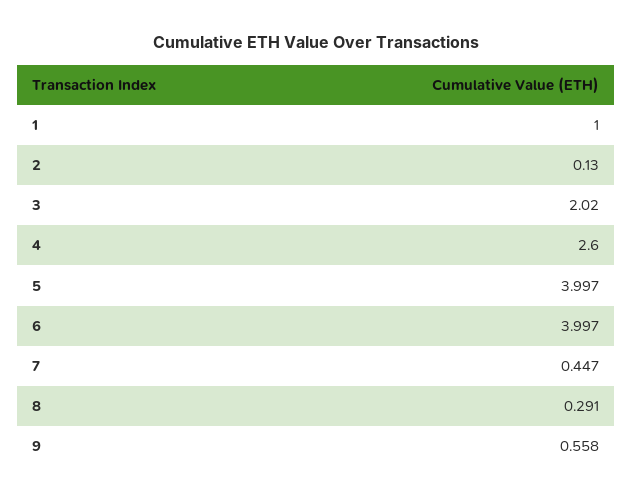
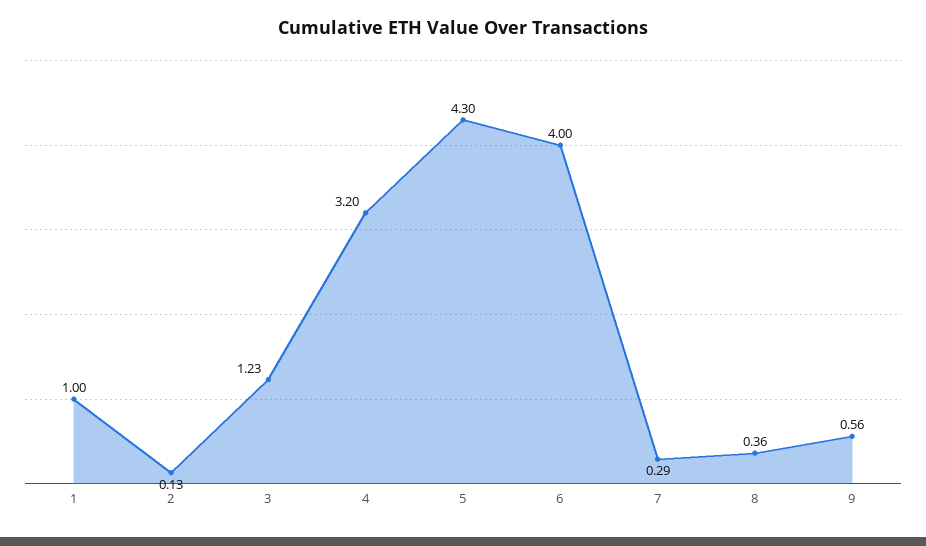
3: 2.02 -> 1.23
4: 2.6 -> 3.2
5: 3.997 -> 4.3
7: 0.447 -> 0.29
8: 0.291 -> 0.36

